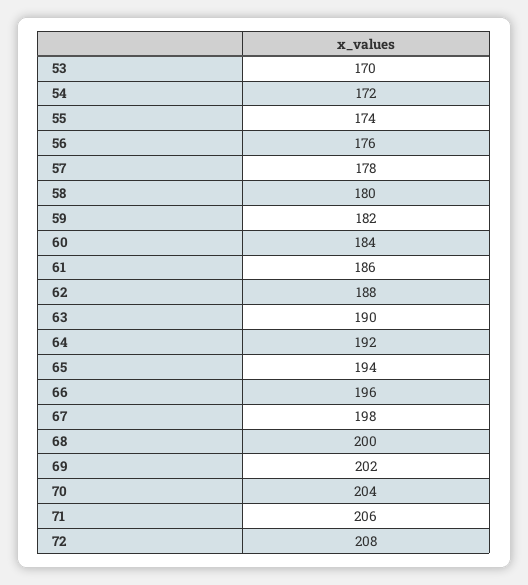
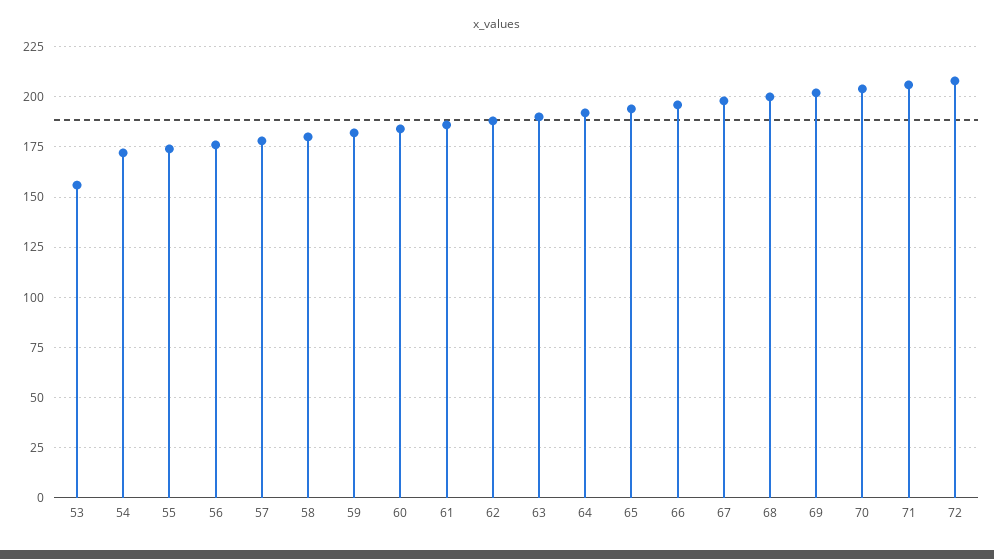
53: 170 -> 155

